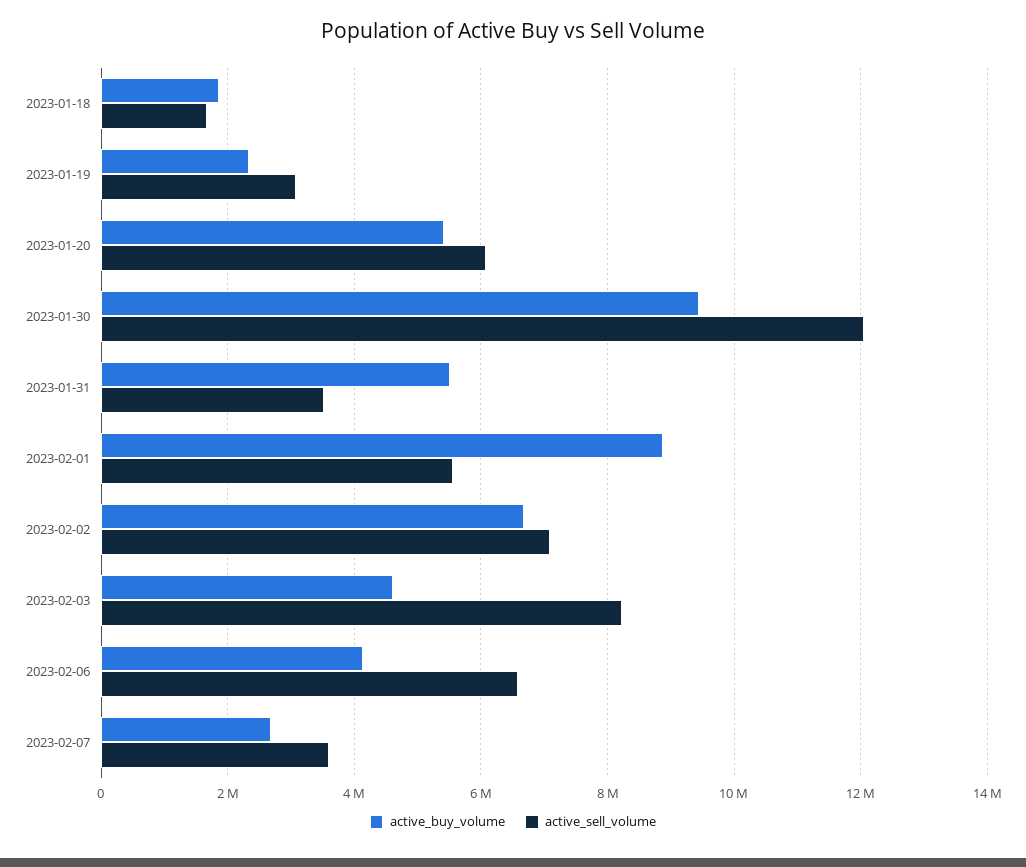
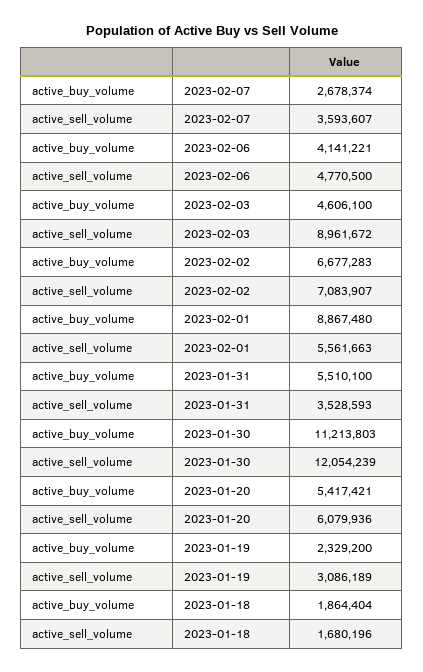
active_buy_volume, 2023-01-30: 9400000 -> 11213803
active_sell_volume, 2023-02-03: 8200000 -> 8961672
active_sell_volume, 2023-02-06: 6600000 -> 4770500

